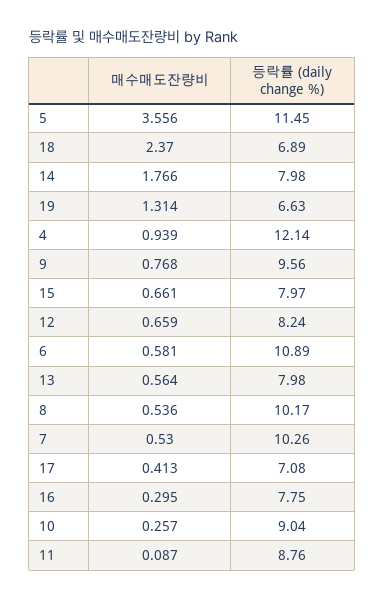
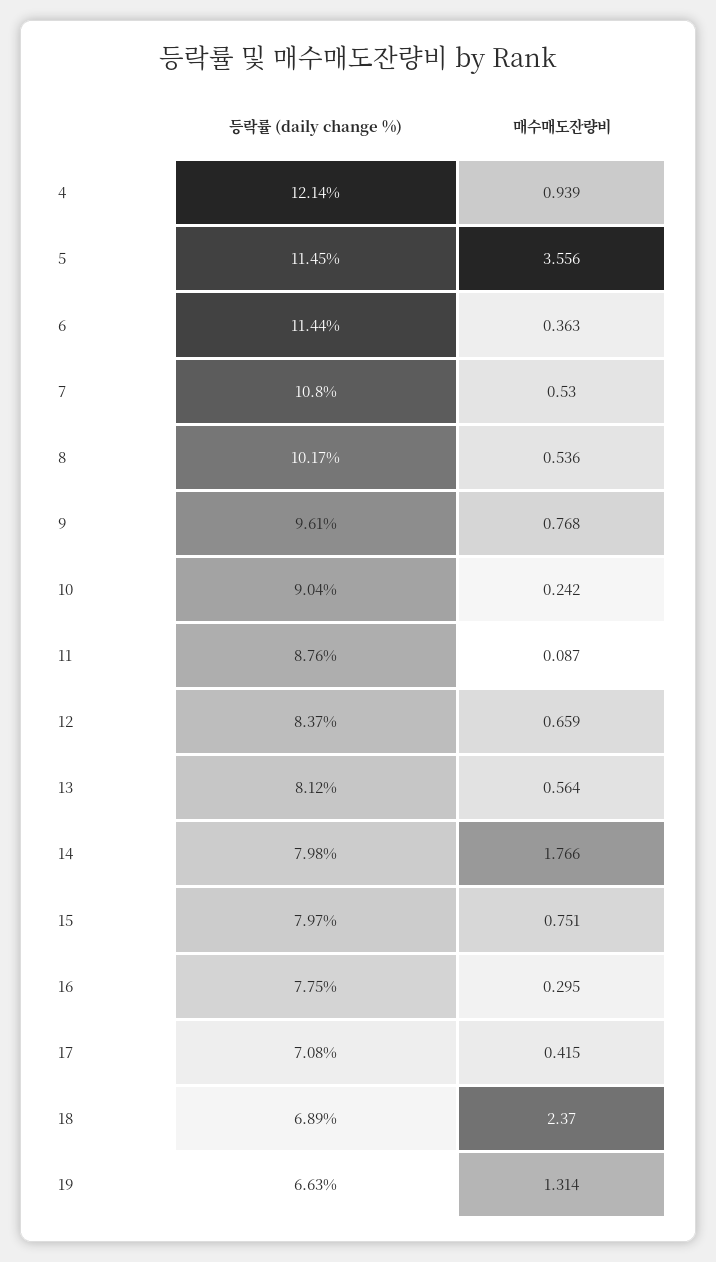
등락률 (daily change %), 9: 9.56 -> 9.61
매수매도잔량비, 15: 0.661 -> 0.751
등락률 (daily change %), 12: 8.24 -> 8.37
매수매도잔량비, 6: 0.581 -> 0.363
등락률 (daily change %), 6: 10.89 -> 11.44
등락률 (daily change %), 13: 7.98 -> 8.12
등락률 (daily change %), 7: 10.26 -> 10.8
매수매도잔량비, 17: 0.413 -> 0.415
매수매도잔량비, 10: 0.257 -> 0.242

